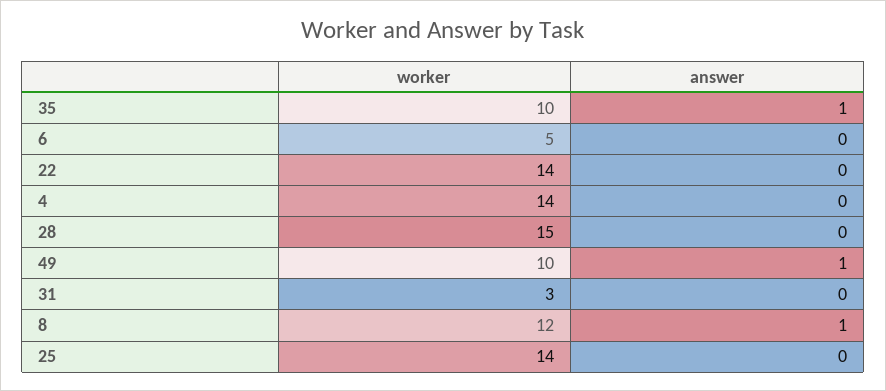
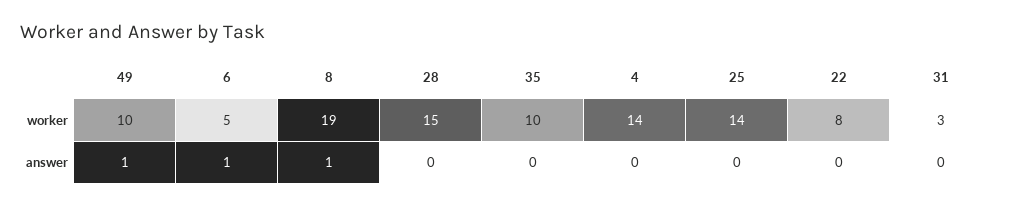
answer, 35: 1 -> 0
answer, 6: 0 -> 1
worker, 22: 14 -> 8
worker, 8: 12 -> 19

